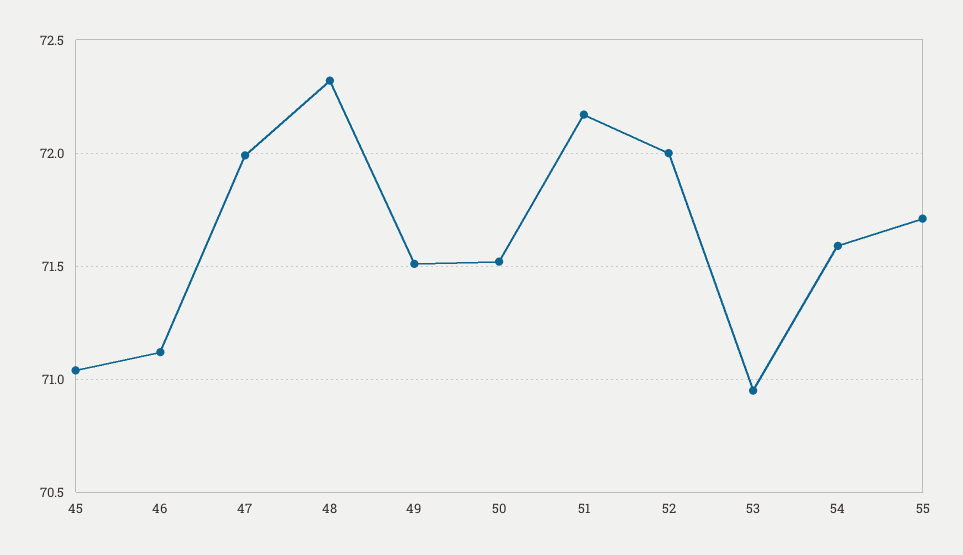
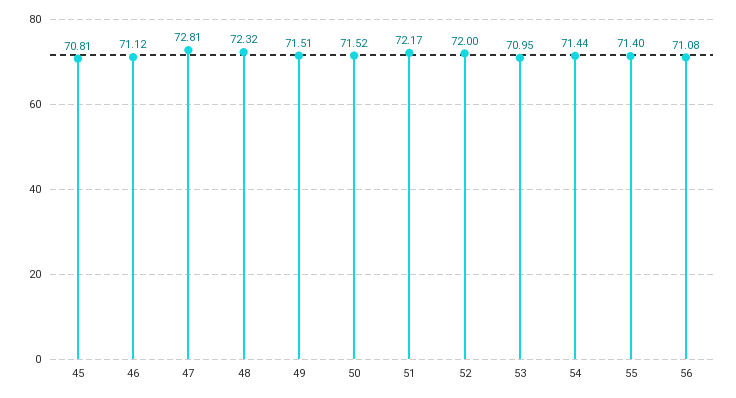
45: 71.05 -> 70.81
47: 72 -> 72.81
54: 71.6 -> 71.44
55: 71.7 -> 71.4
56: none -> 71.08

